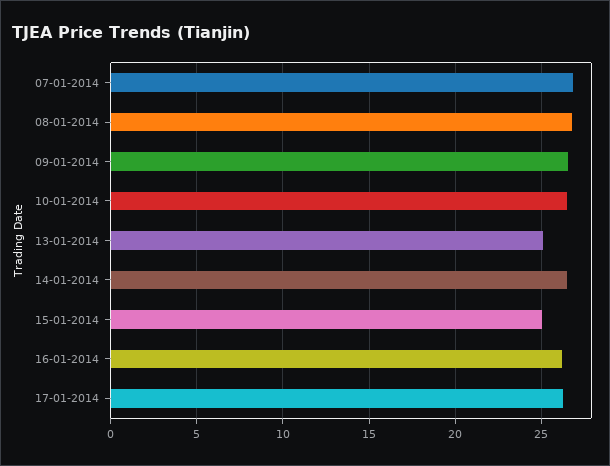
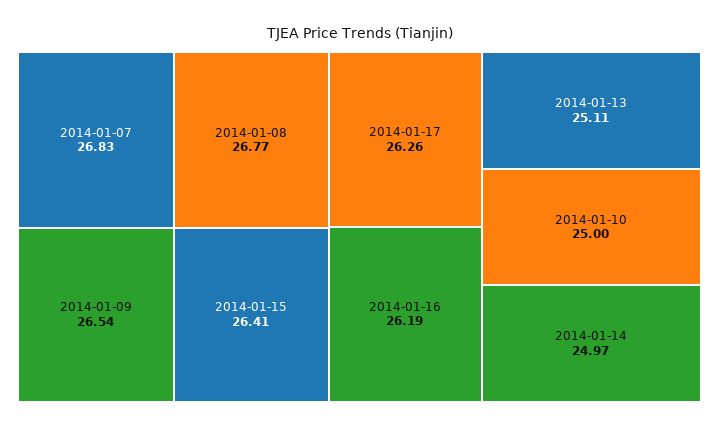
10-01-2014: 26.5 -> 25
14-01-2014: 26.5 -> 24.97
15-01-2014: 25 -> 26.41

